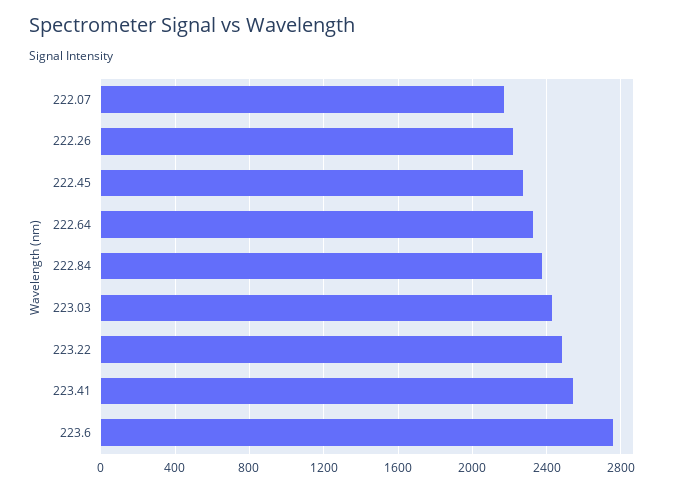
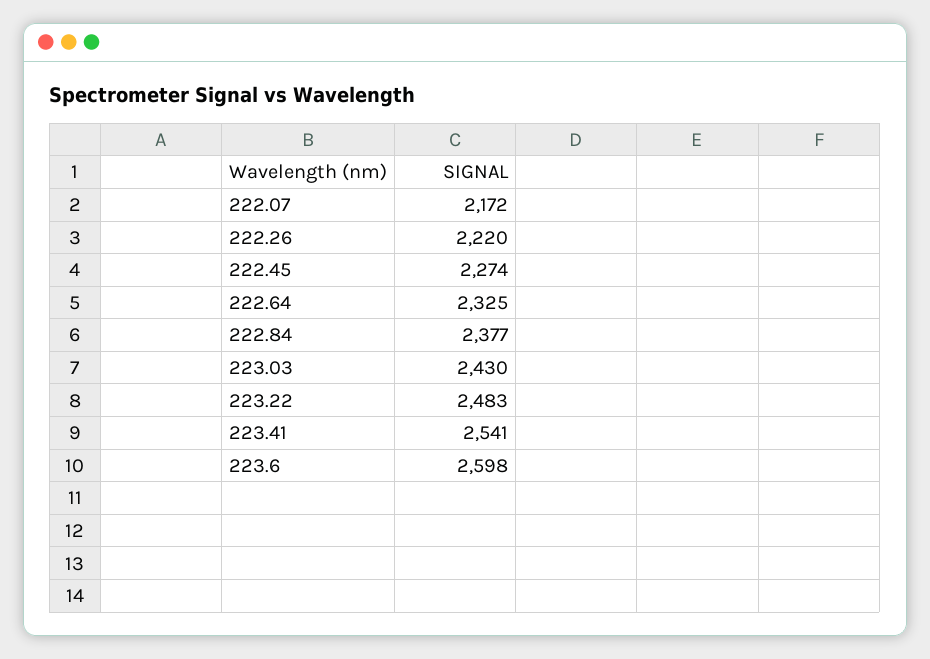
223.6: 2750 -> 2598

